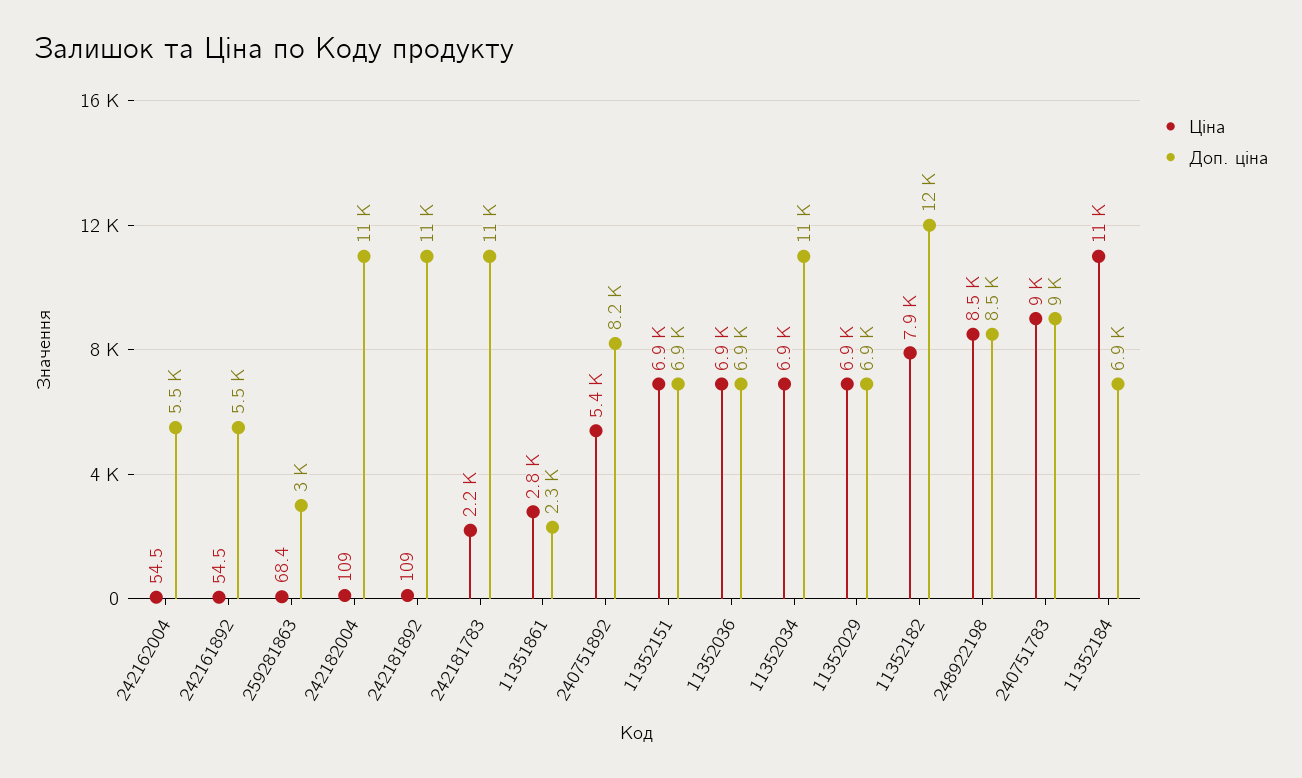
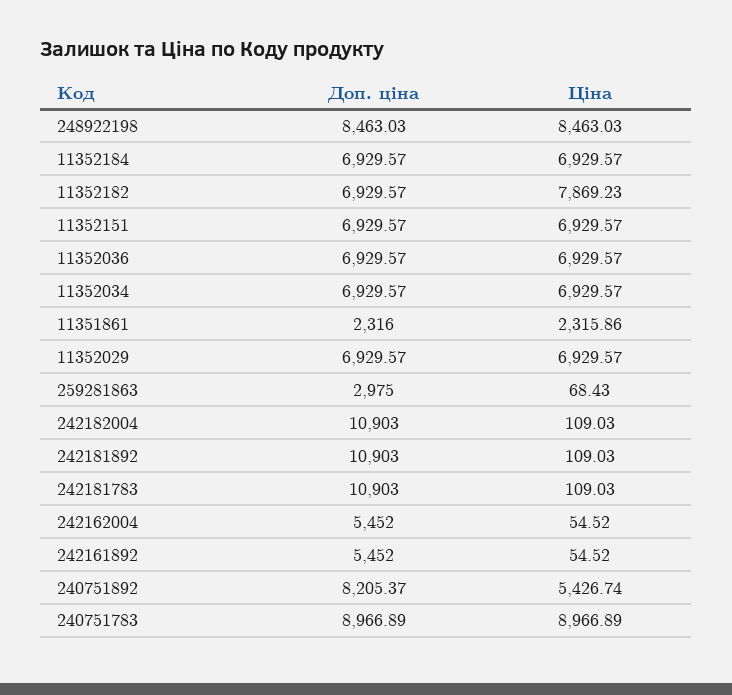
Ціна, 242181783: 2200 -> 109.03
Ціна, 11351861: 2800 -> 2315.86
Доп. ціна, 11352034: 11000 -> 6929.57
Доп. ціна, 11352182: 12000 -> 6929.57
Ціна, 11352184: 11000 -> 6929.57

